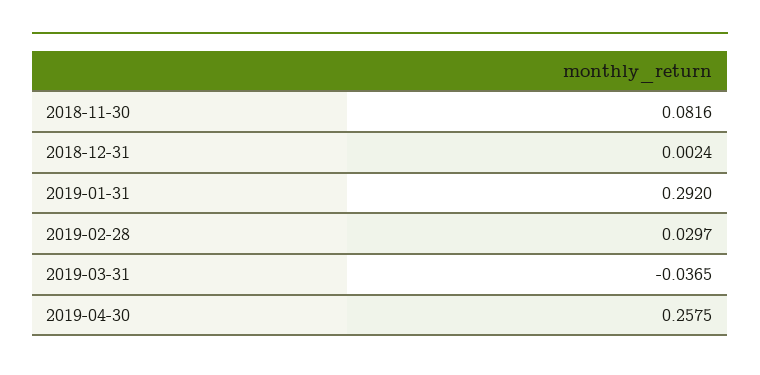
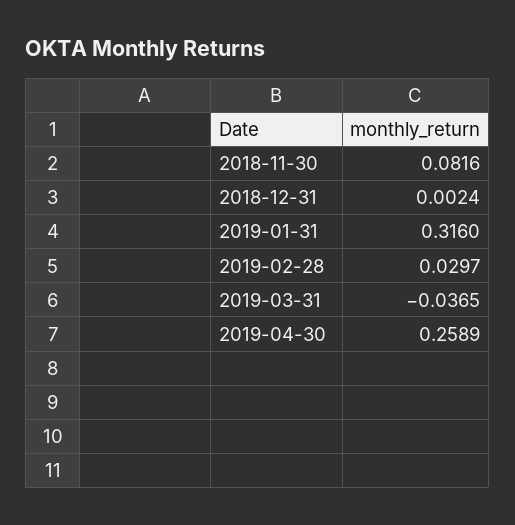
2019-01-31: 0.292 -> 0.316
2019-04-30: 0.2575 -> 0.2589

